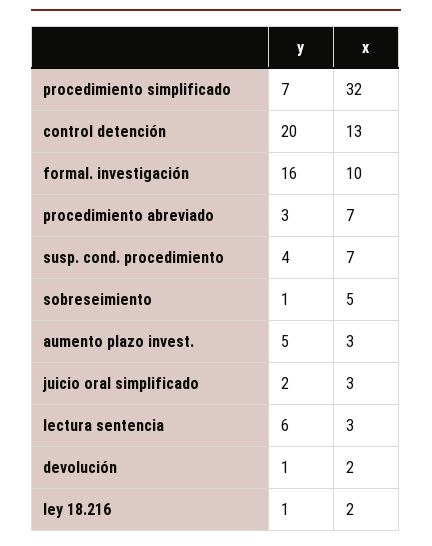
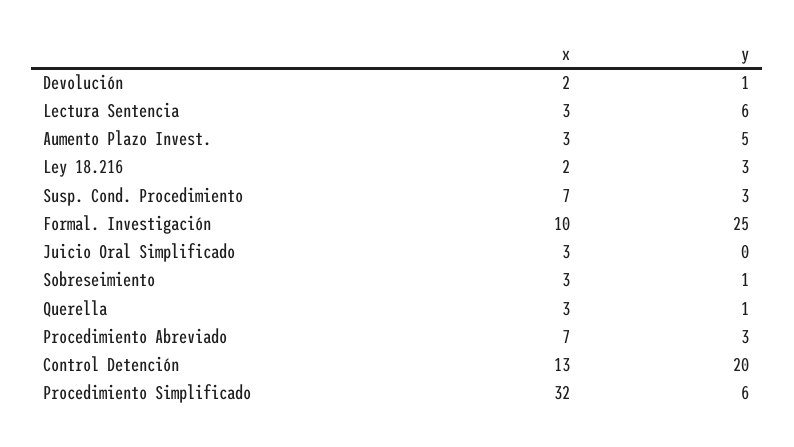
y, procedimiento simplificado: 7 -> 6
y, formal. investigación: 16 -> 25
y, susp. cond. procedimiento: 4 -> 3
x, sobreseimiento: 5 -> 3
y, juicio oral simplificado: 2 -> 0
y, ley 18.216: 1 -> 3
x, Querella: none -> 3
y, Querella: none -> 1

